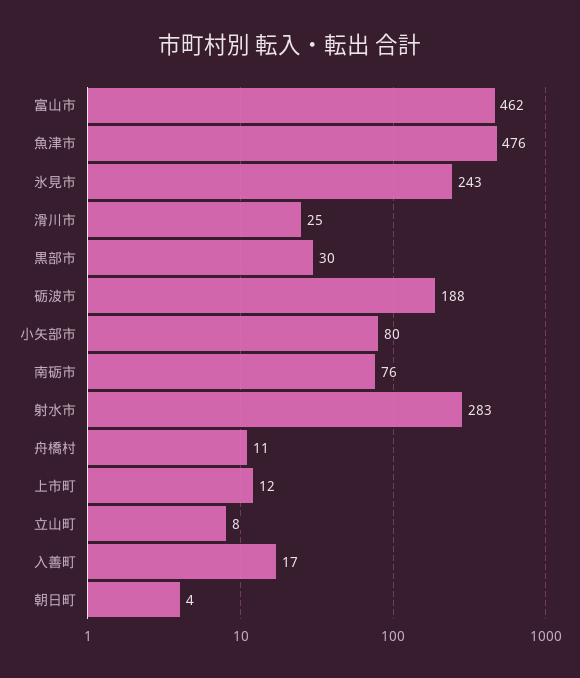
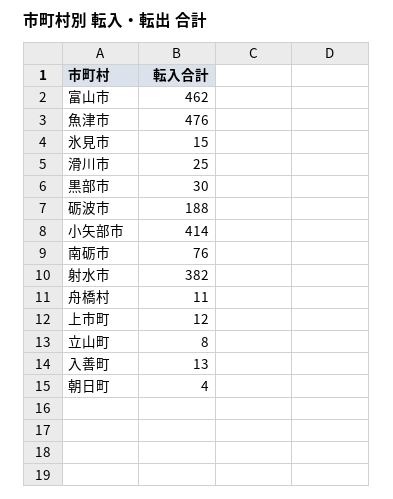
氷見市: 243 -> 15
小矢部市: 80 -> 414
射水市: 283 -> 382
入善町: 17 -> 13

